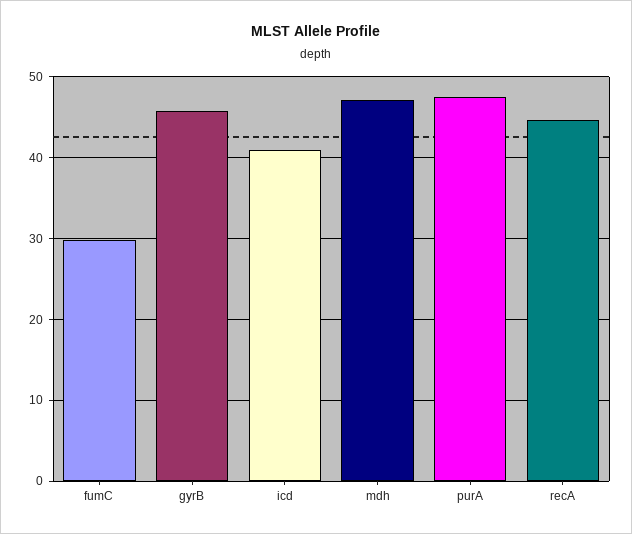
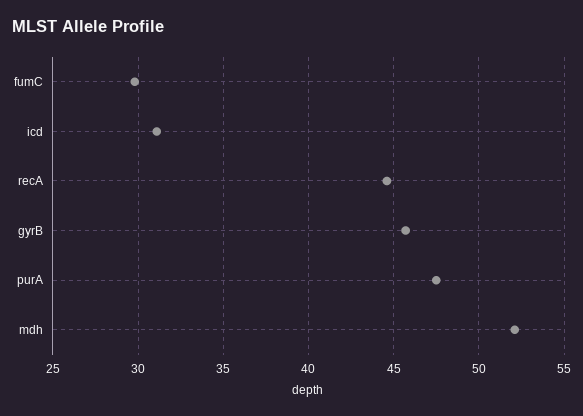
icd: 41 -> 31
mdh: 47 -> 52

